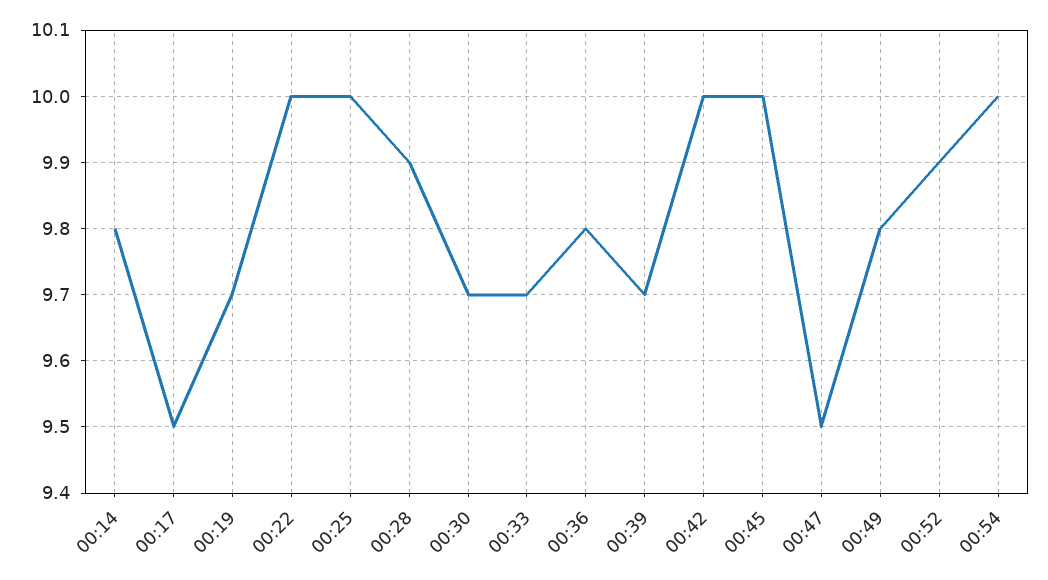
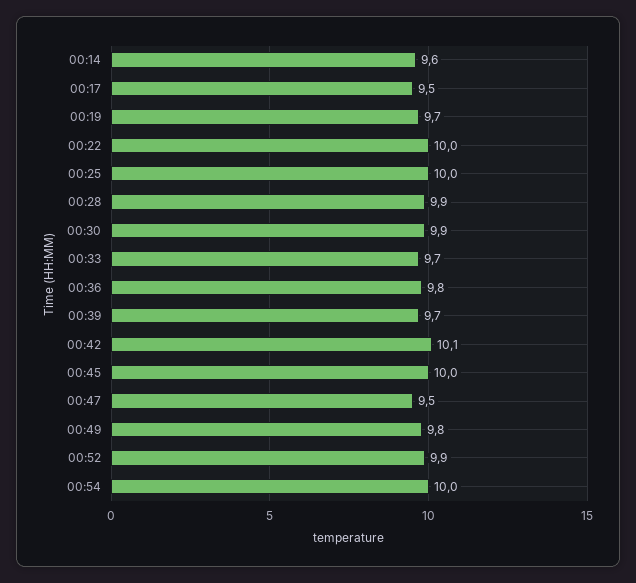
00:14: 9.8 -> 9.6
00:30: 9.7 -> 9.9
00:42: 10 -> 10.1

